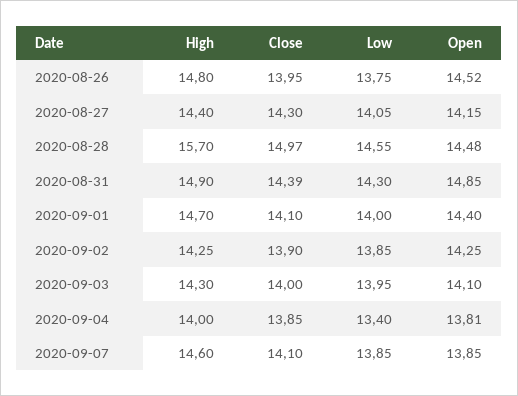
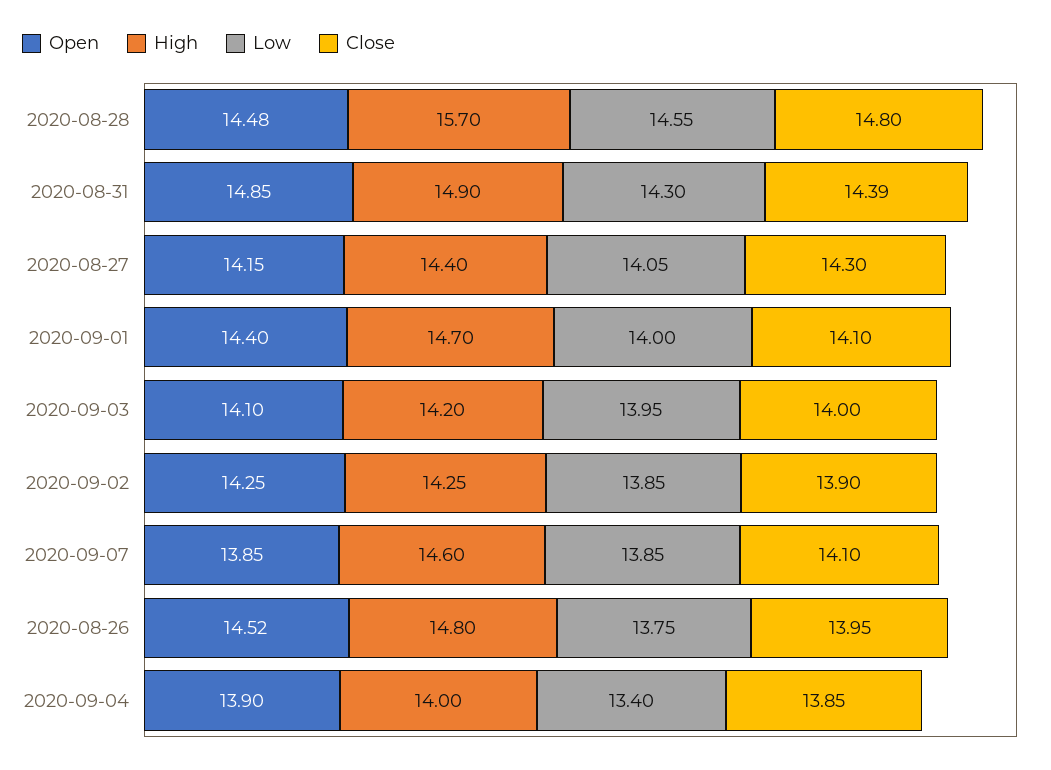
Close, 2020-08-28: 14.97 -> 14.8
High, 2020-09-03: 14.3 -> 14.2
Open, 2020-09-04: 13.81 -> 13.9

